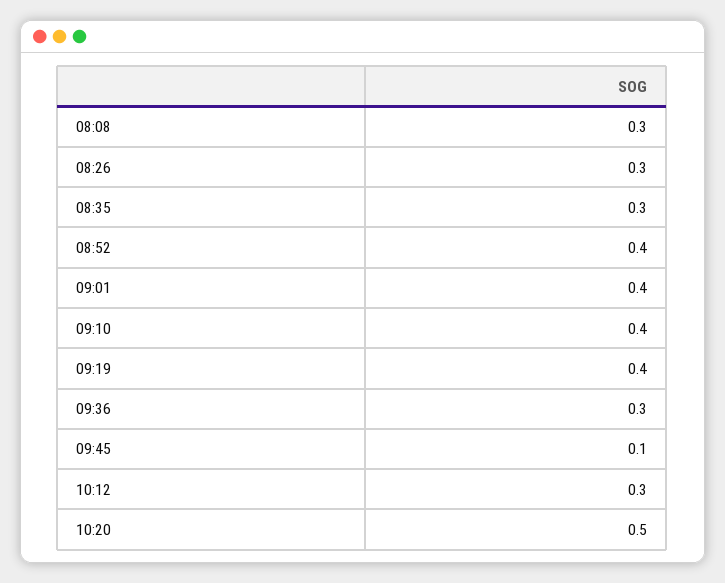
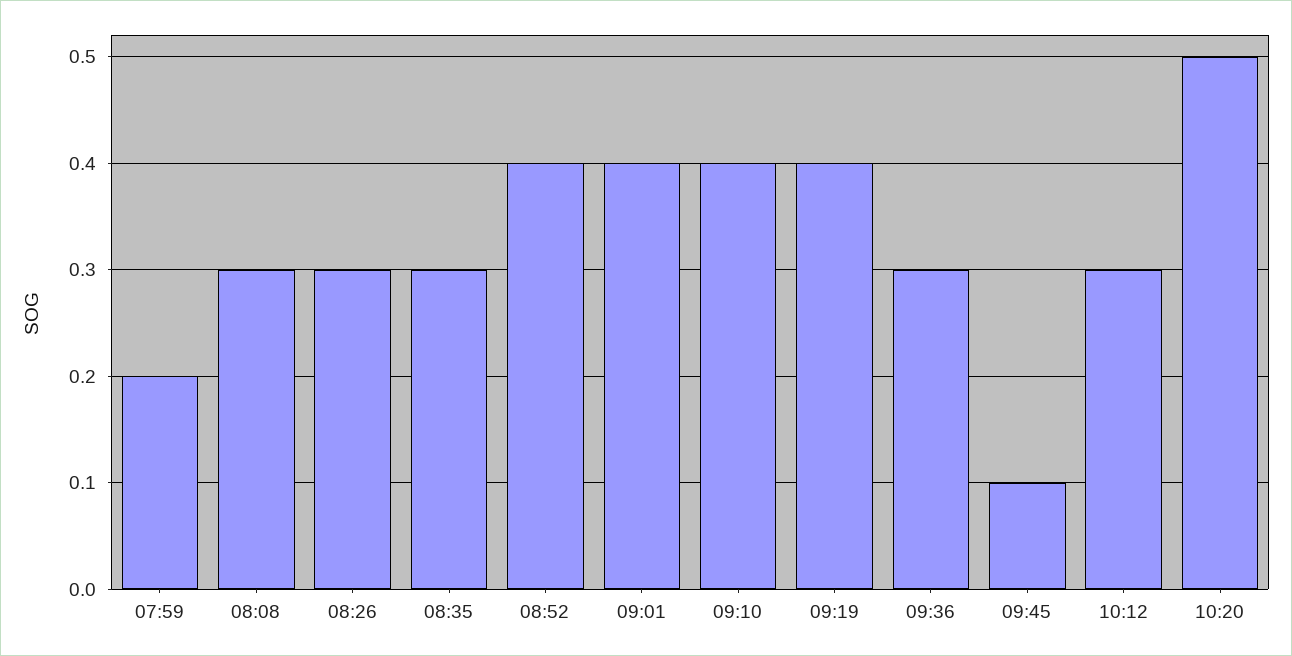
07:59: none -> 0.2

